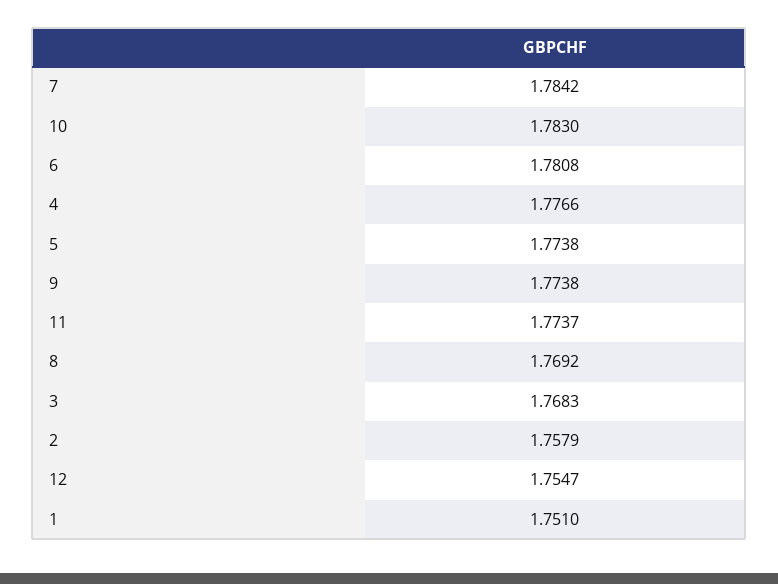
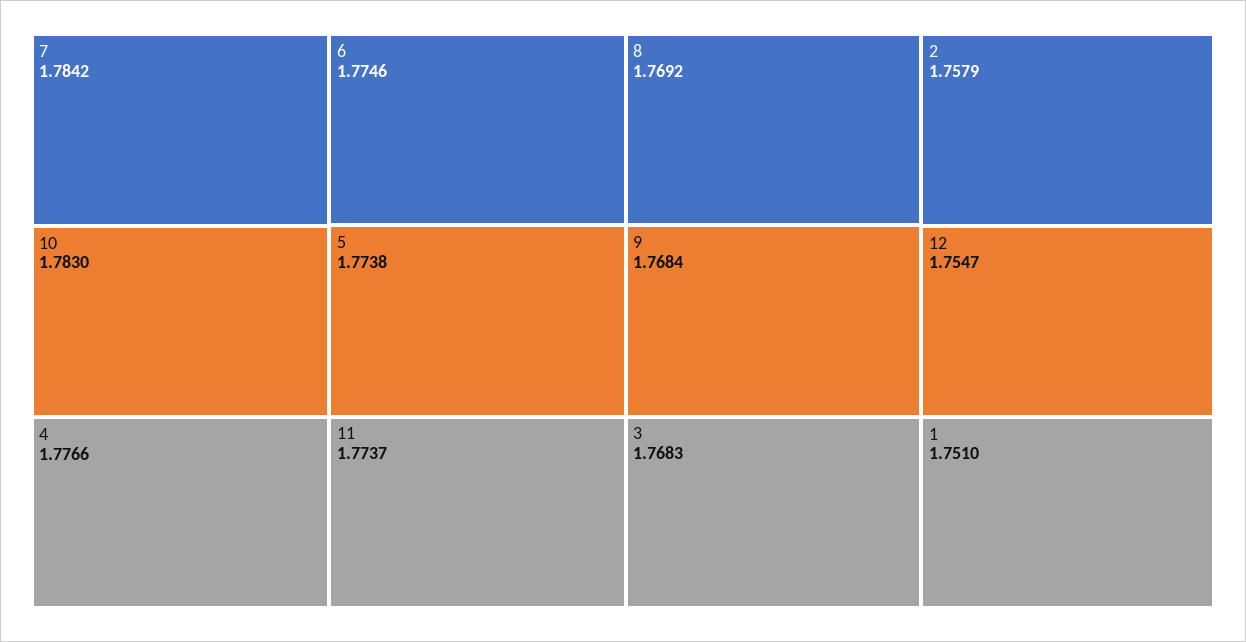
6: 1.7808 -> 1.7746
9: 1.7738 -> 1.7684

